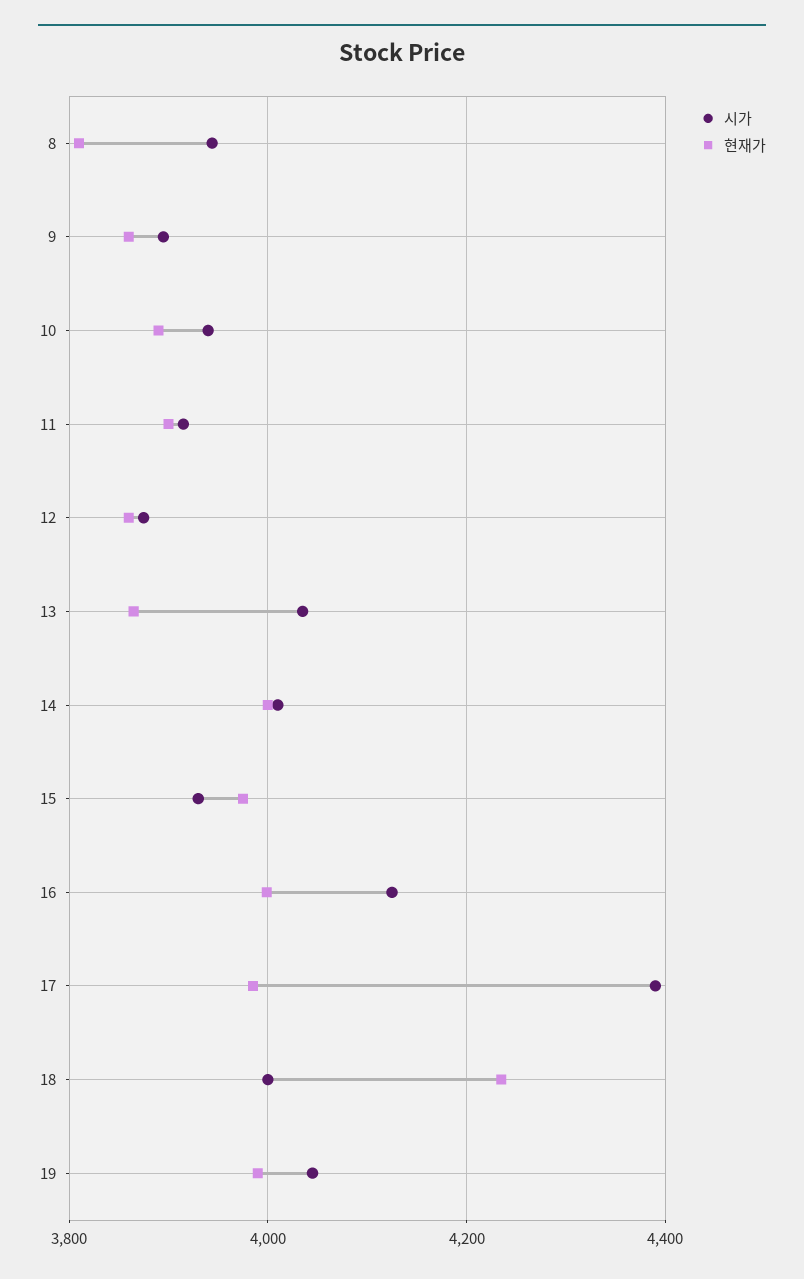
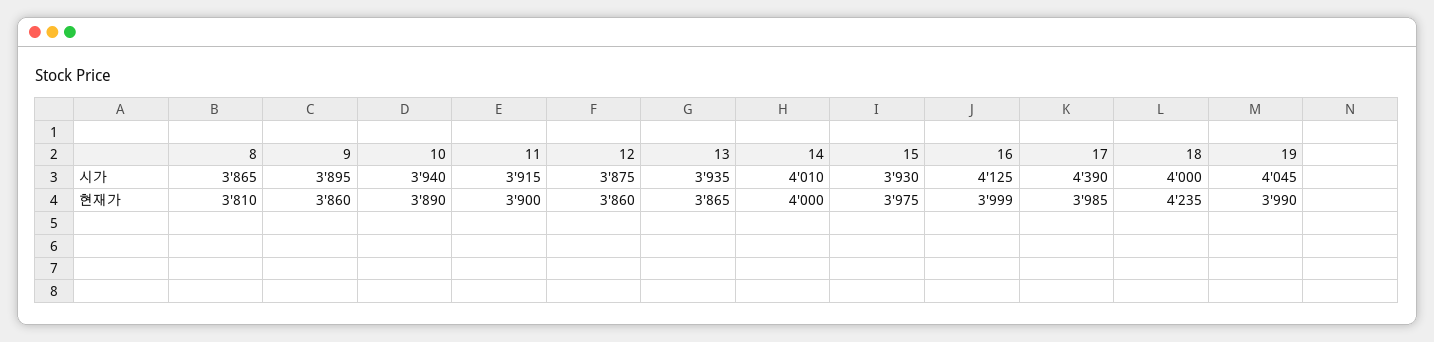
시가, 8: 3940 -> 3865
시가, 13: 4040 -> 3935

